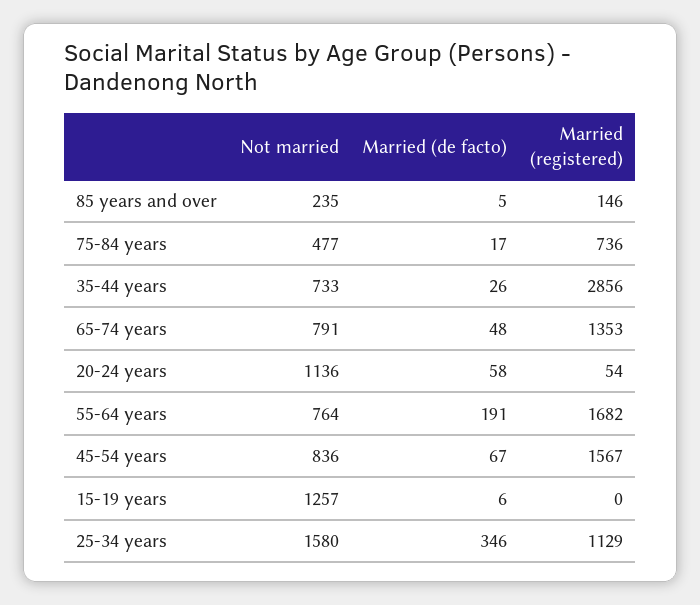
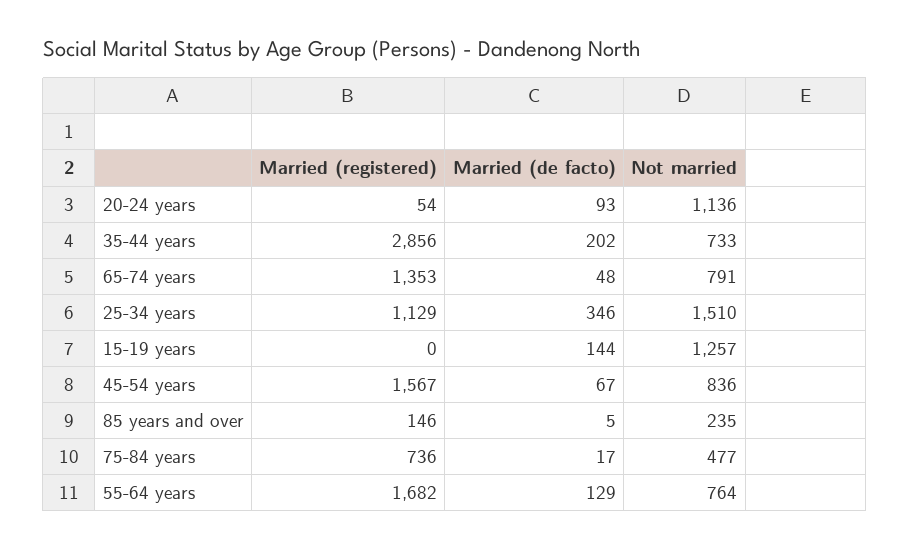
Married (de facto), 35-44 years: 26 -> 202
Married (de facto), 20-24 years: 58 -> 93
Married (de facto), 55-64 years: 191 -> 129
Married (de facto), 15-19 years: 6 -> 144
Not married, 25-34 years: 1580 -> 1510

